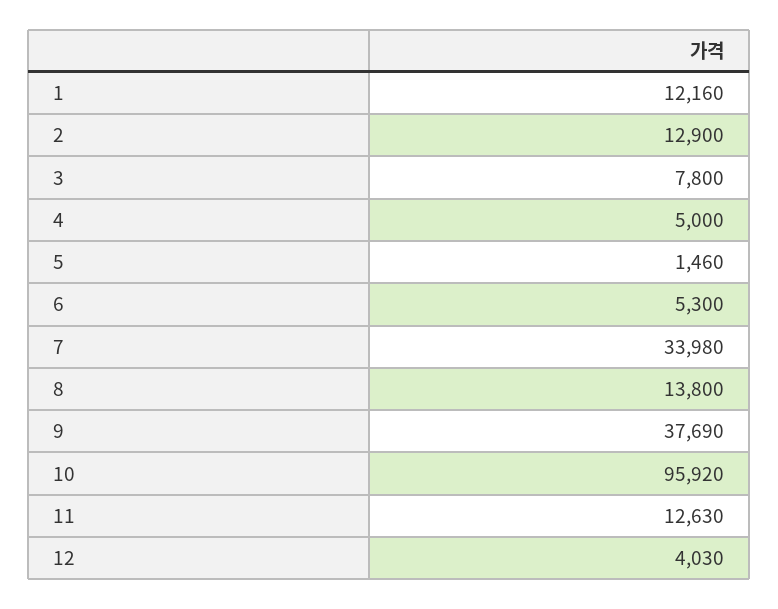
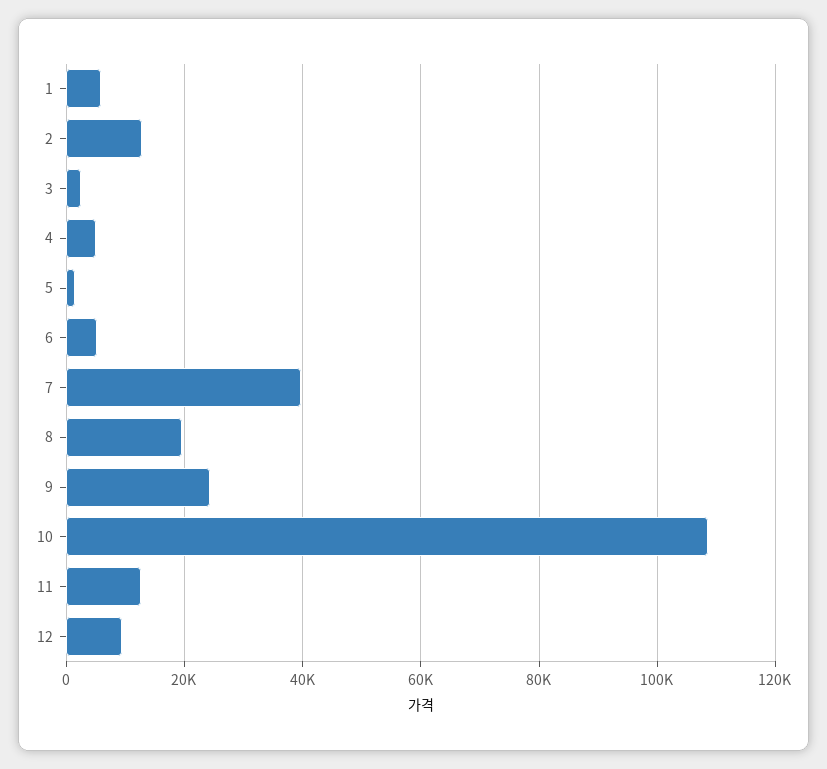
1: 12160 -> 6000
3: 7800 -> 2000
7: 33980 -> 40000
8: 13800 -> 20000
9: 37690 -> 24000
10: 95920 -> 108000
12: 4030 -> 10000

